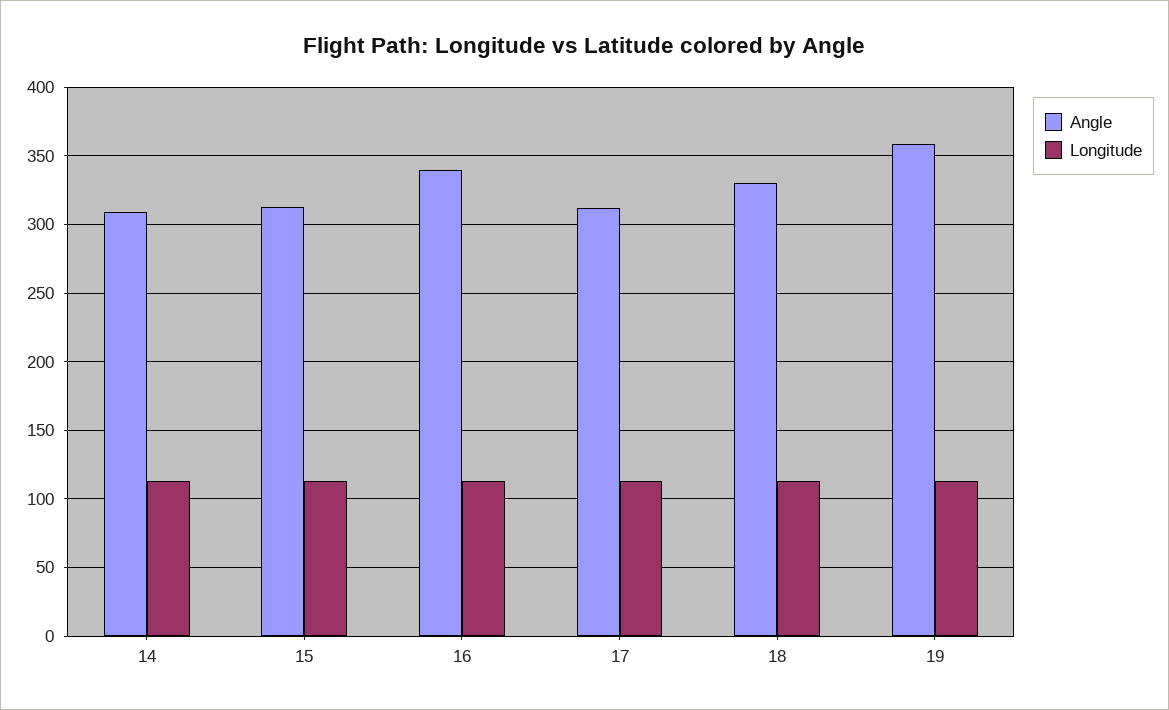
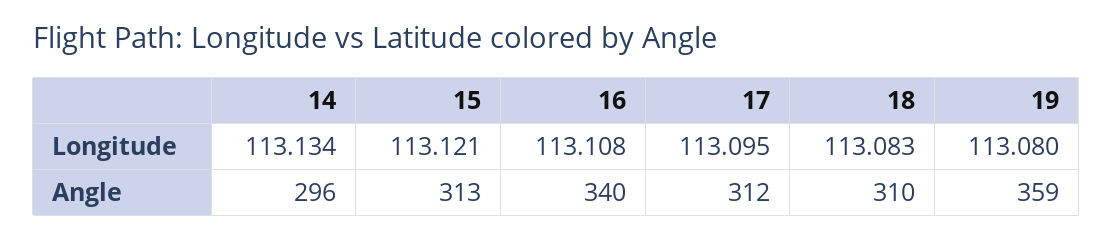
Angle, 14: 310 -> 296
Angle, 18: 330 -> 310

